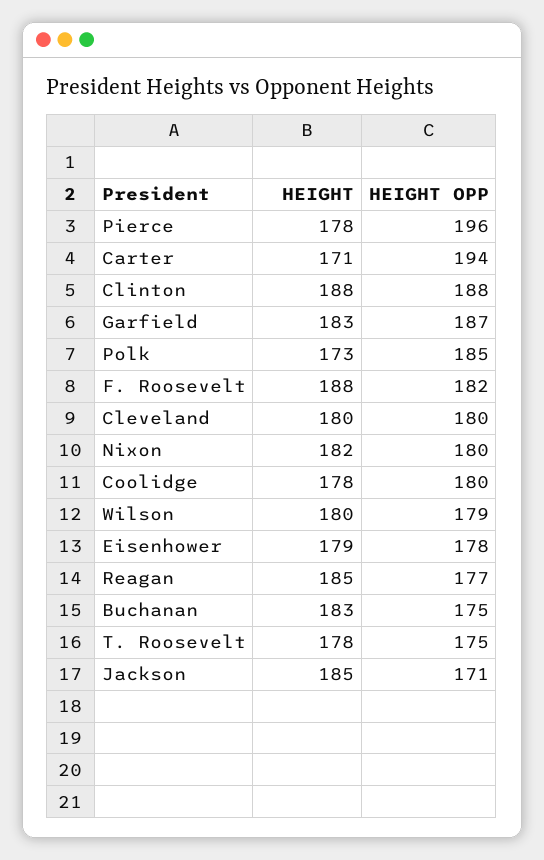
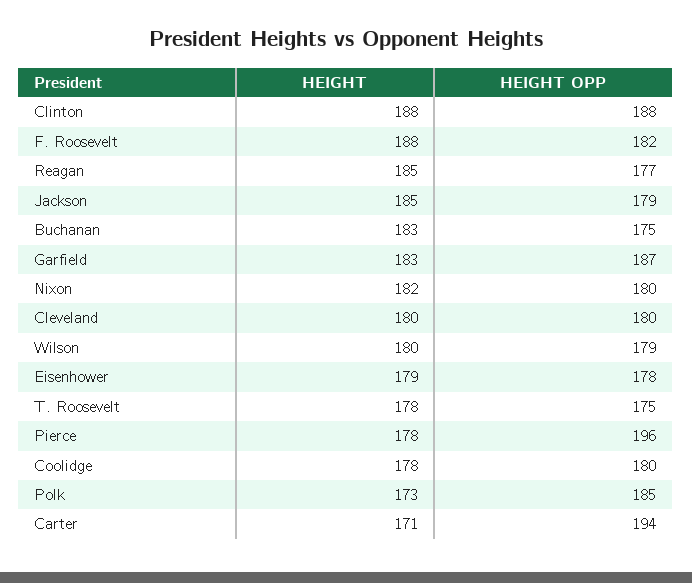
HEIGHT OPP, Jackson: 171 -> 179

